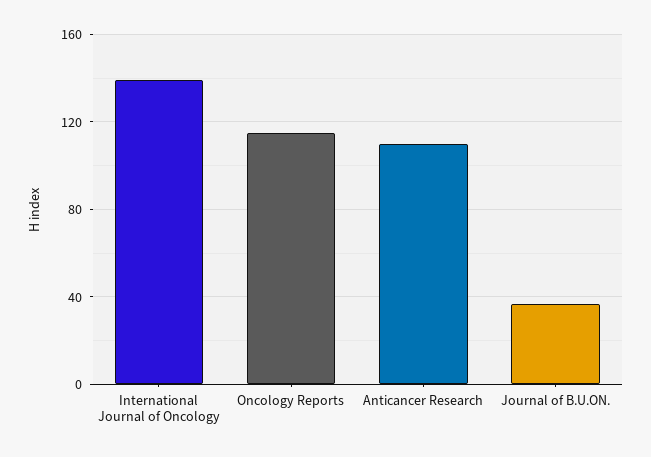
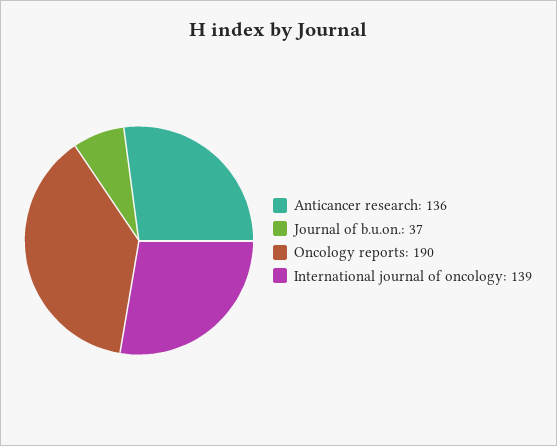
Oncology Reports: 115 -> 190
Anticancer Research: 110 -> 136

